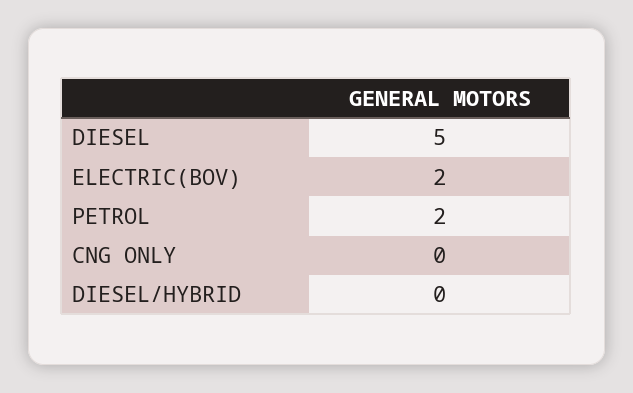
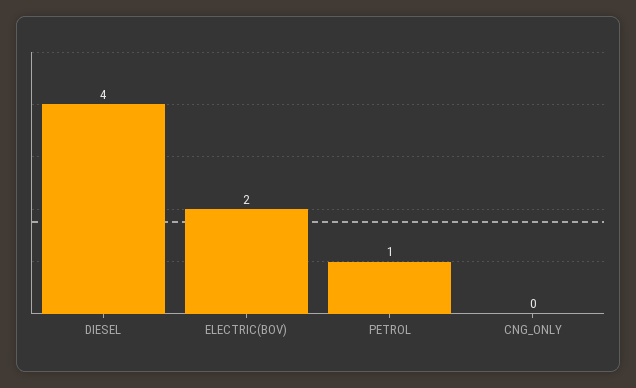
DIESEL: 5 -> 4
PETROL: 2 -> 1
DIESEL/HYBRID: 0 -> none

